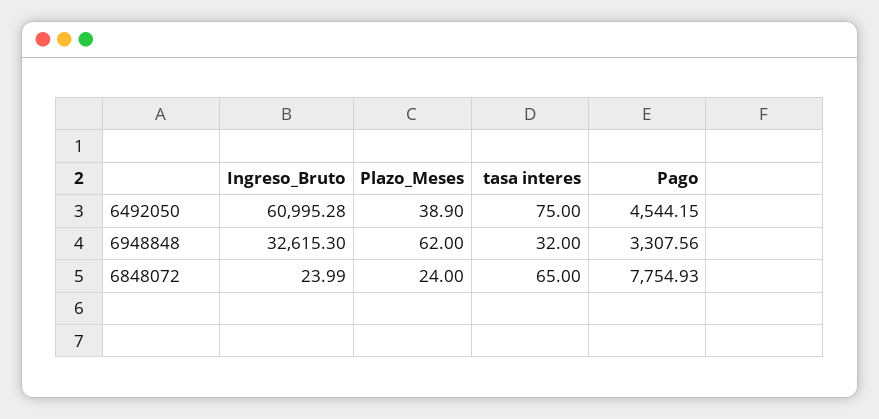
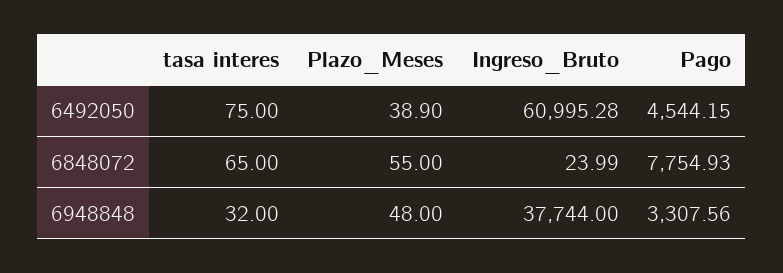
Ingreso_Bruto, 6948848: 32615.3 -> 37744
Plazo_Meses, 6948848: 62 -> 48
Plazo_Meses, 6848072: 24 -> 55

